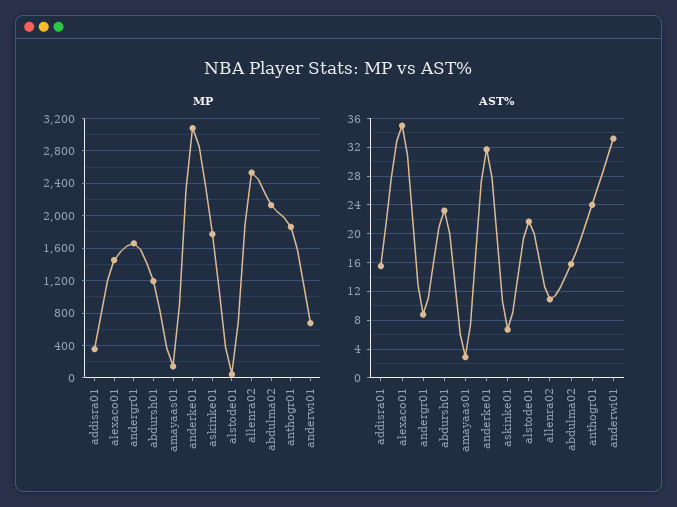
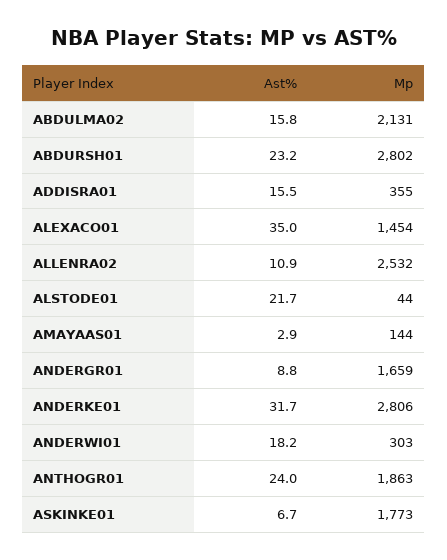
MP, abdursh01: 1200 -> 2802
MP, anderke01: 3100 -> 2806
MP, anderwi01: 700 -> 303
AST%, anderwi01: 33 -> 18.2

